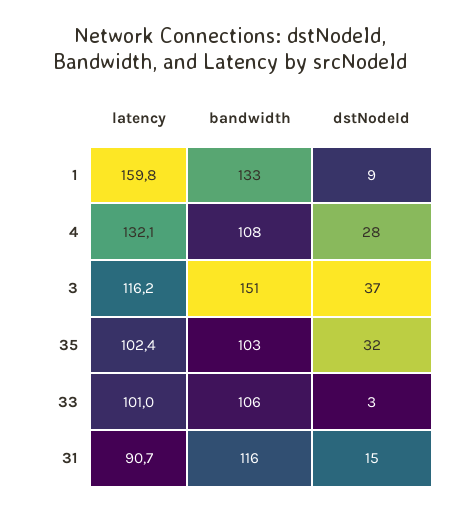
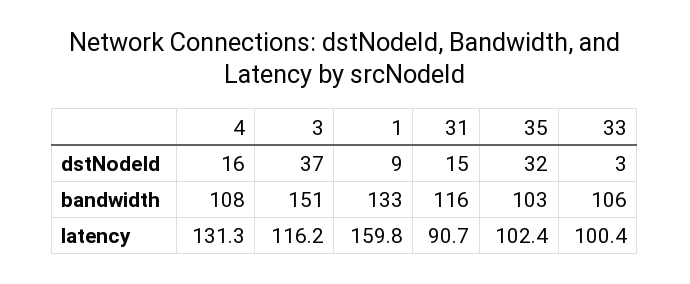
latency, 4: 132.1 -> 131.3
dstNodeId, 4: 28 -> 16
latency, 33: 101 -> 100.4

